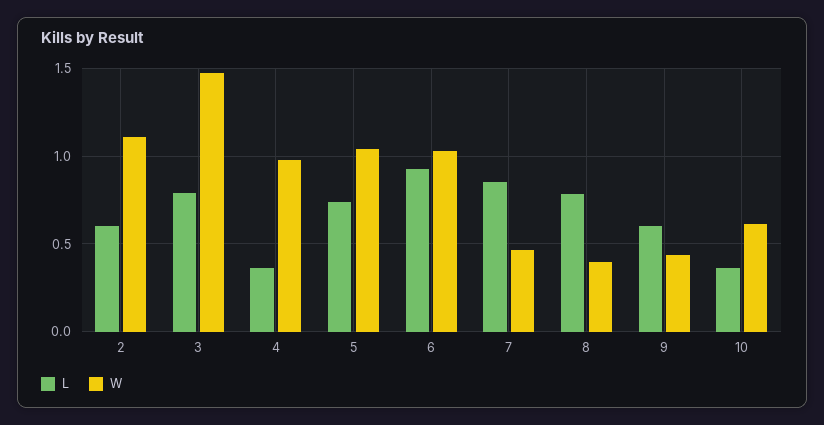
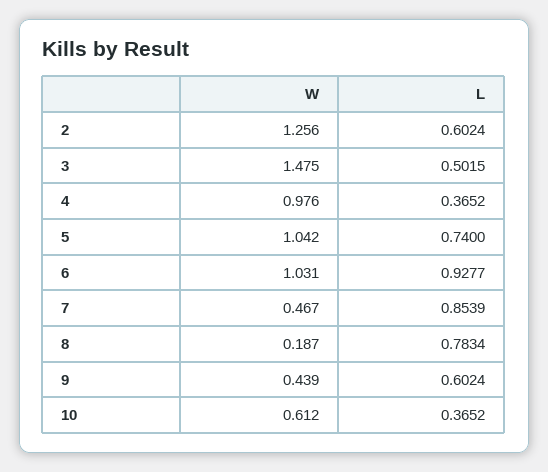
W, 2: 1.1 -> 1.256
L, 3: 0.8 -> 0.5015
W, 8: 0.4 -> 0.187

